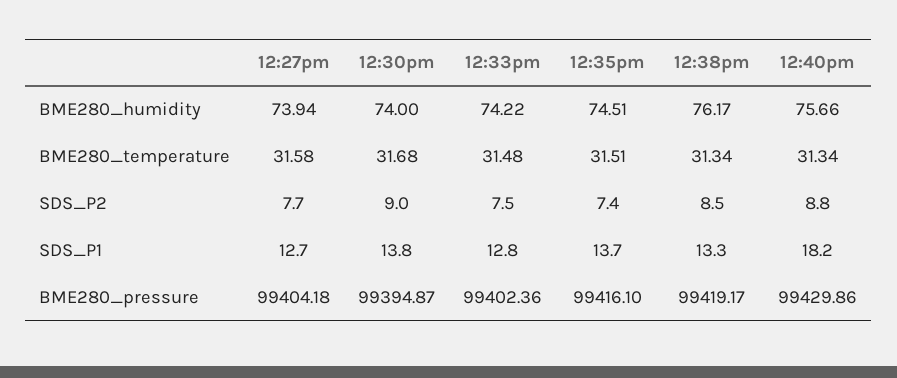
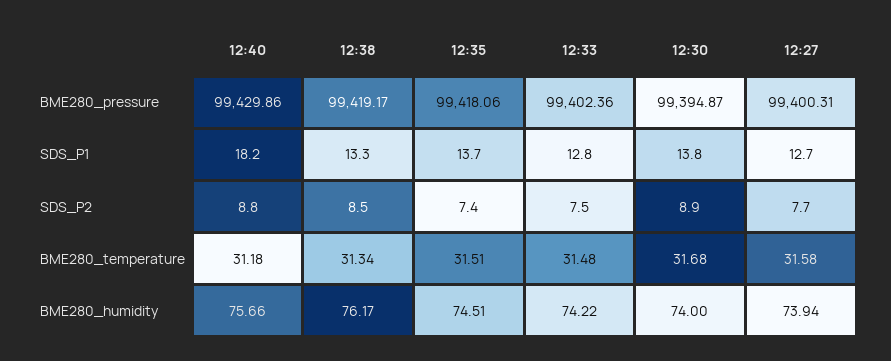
12:40pm, BME280_temperature: 31.34 -> 31.18
12:30pm, SDS_P2: 9 -> 8.9
12:27pm, BME280_pressure: 99404.18 -> 99400.31
12:35pm, BME280_pressure: 99416.1 -> 99418.06

